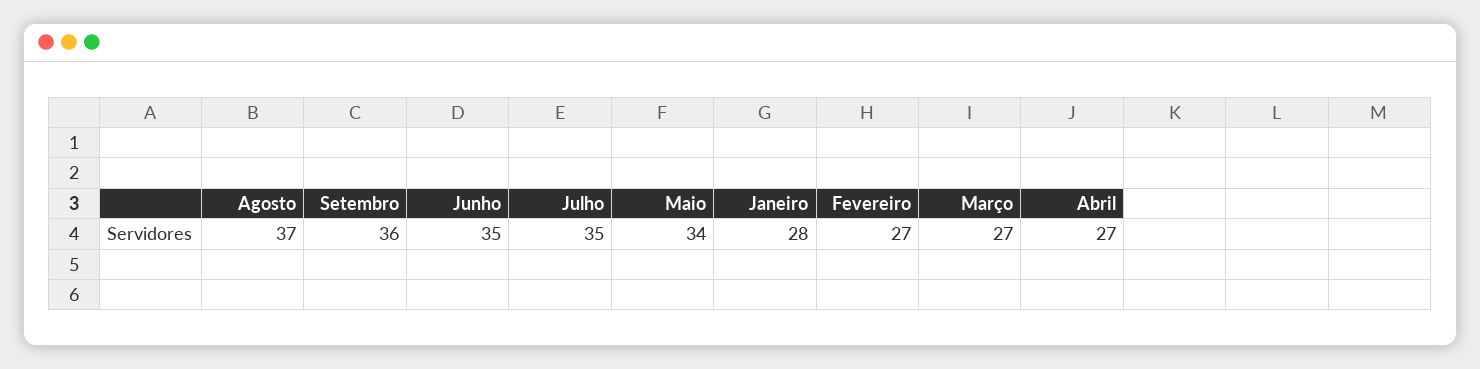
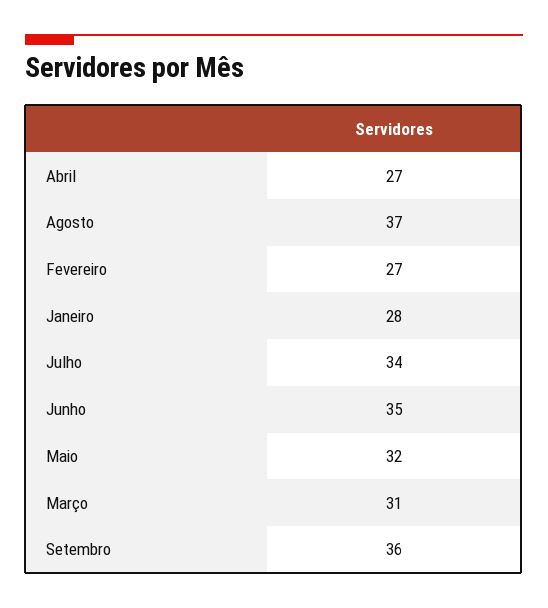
Julho: 35 -> 34
Maio: 34 -> 32
Março: 27 -> 31

